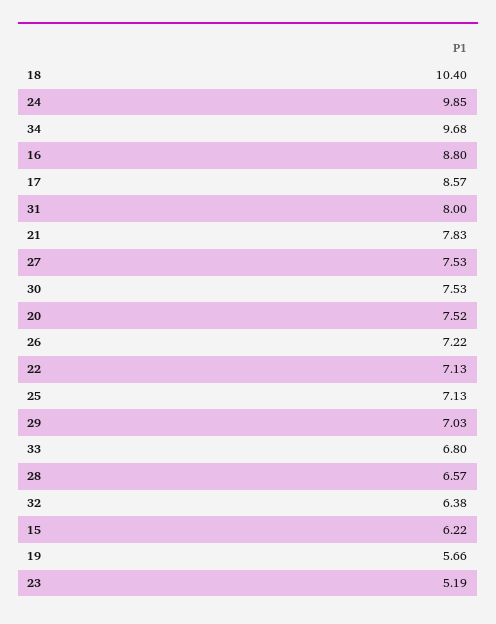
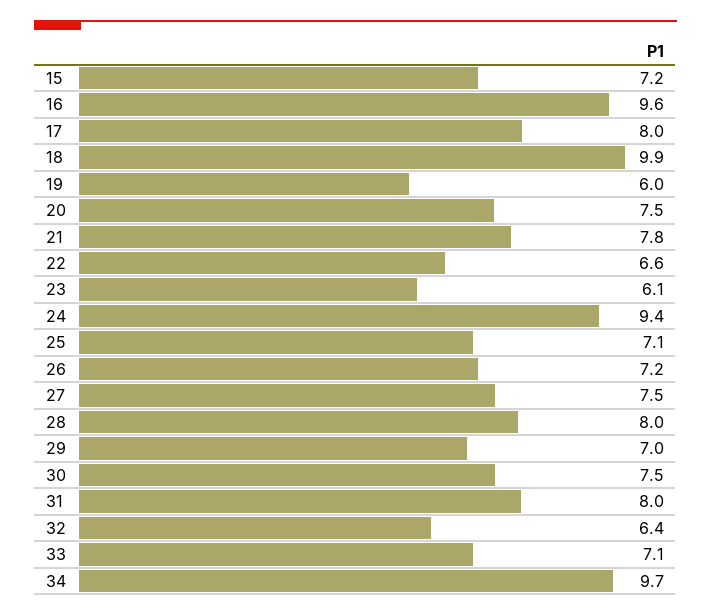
18: 10.4 -> 9.9
24: 9.85 -> 9.4
16: 8.8 -> 9.6
17: 8.57 -> 8
22: 7.13 -> 6.6
33: 6.8 -> 7.1
28: 6.57 -> 8
15: 6.22 -> 7.2
19: 5.66 -> 6
23: 5.19 -> 6.1

